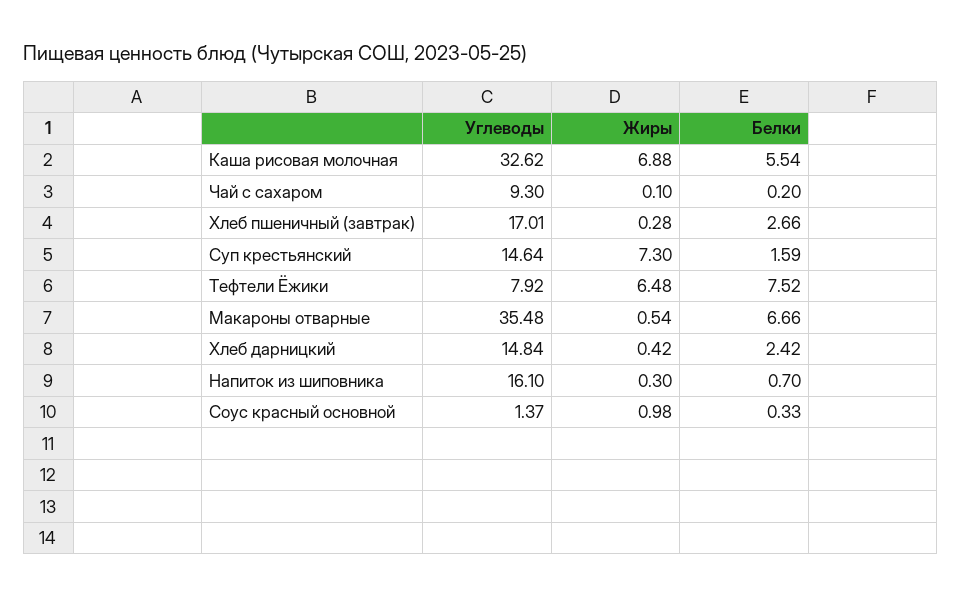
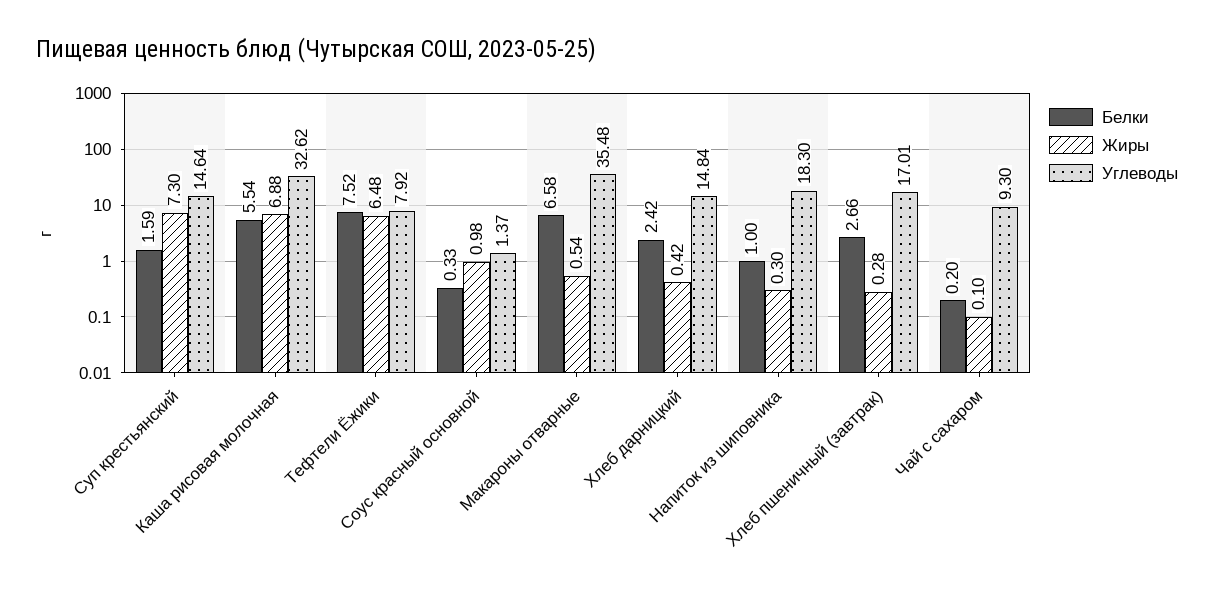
Белки, Макароны отварные: 6.66 -> 6.58
Углеводы, Напиток из шиповника: 16.1 -> 18.3
Белки, Напиток из шиповника: 0.7 -> 1

